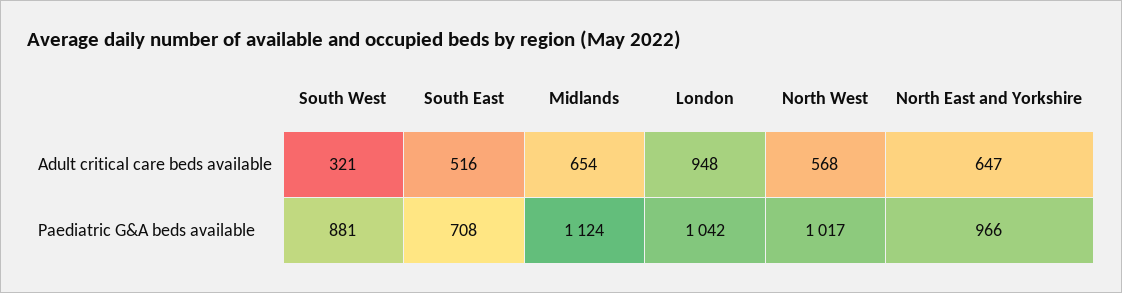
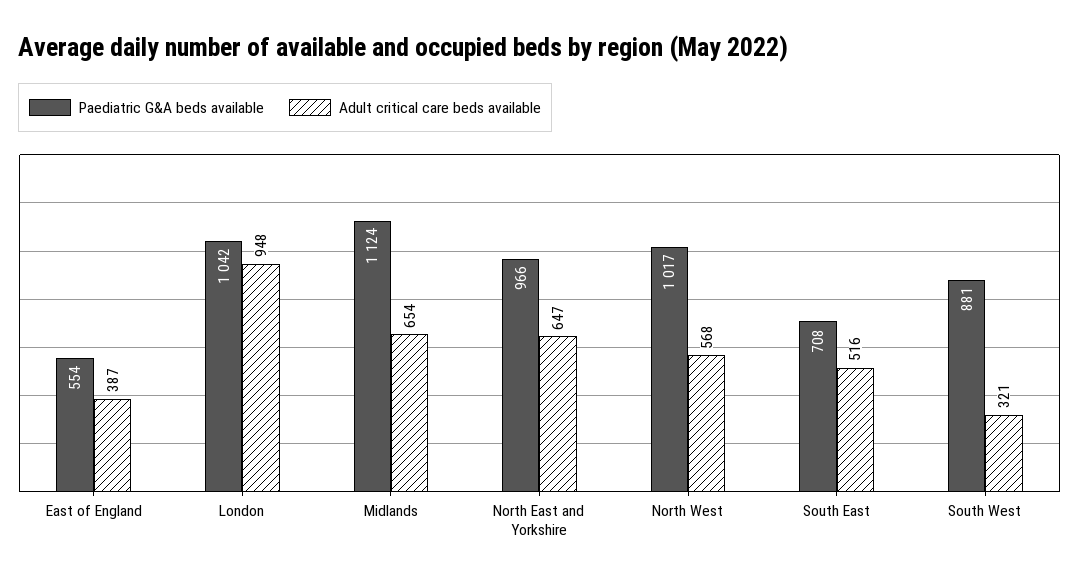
Paediatric G&A beds available, East of England: none -> 554
Adult critical care beds available, East of England: none -> 387

